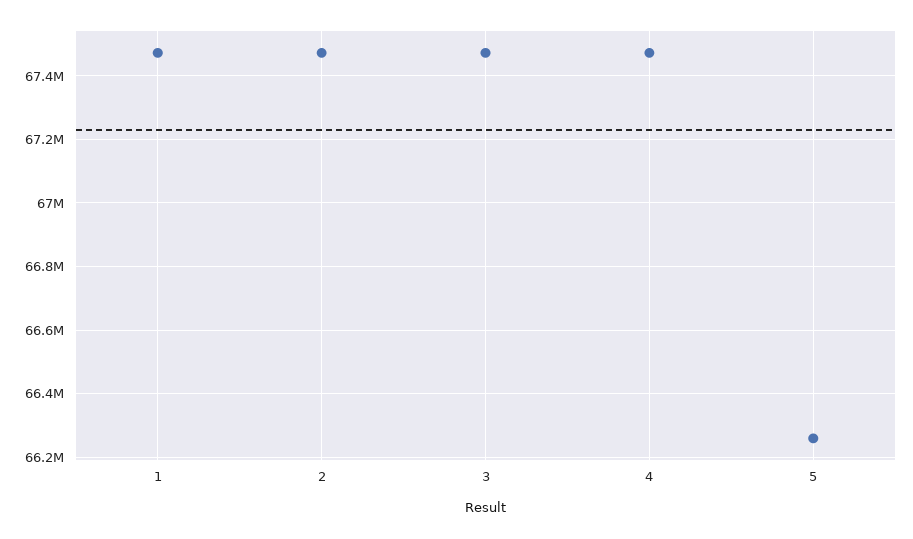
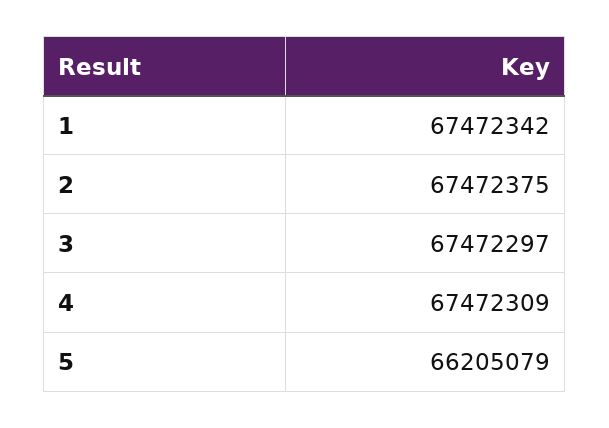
5: 66260000 -> 66205079

